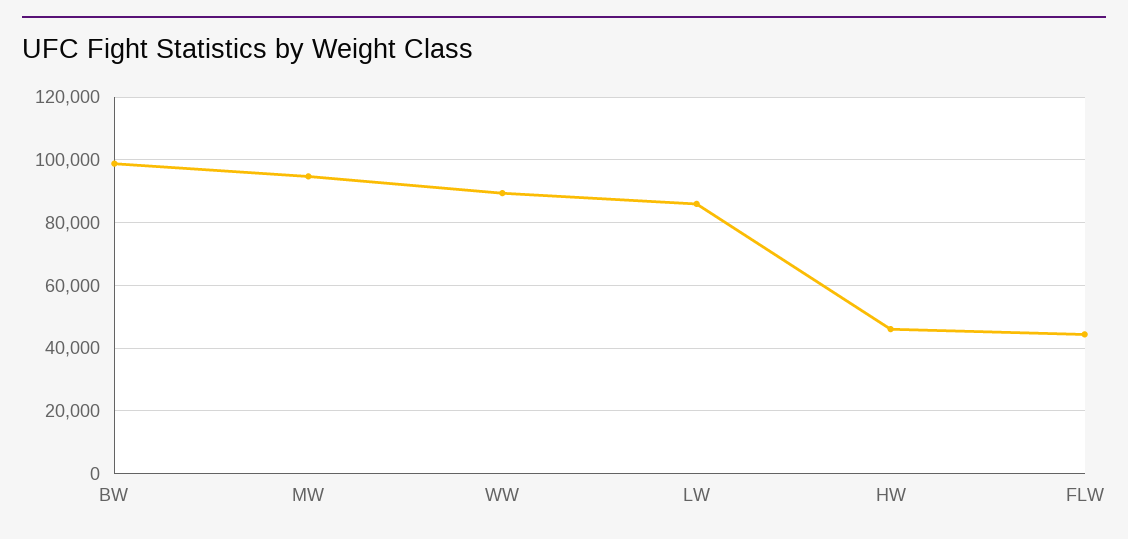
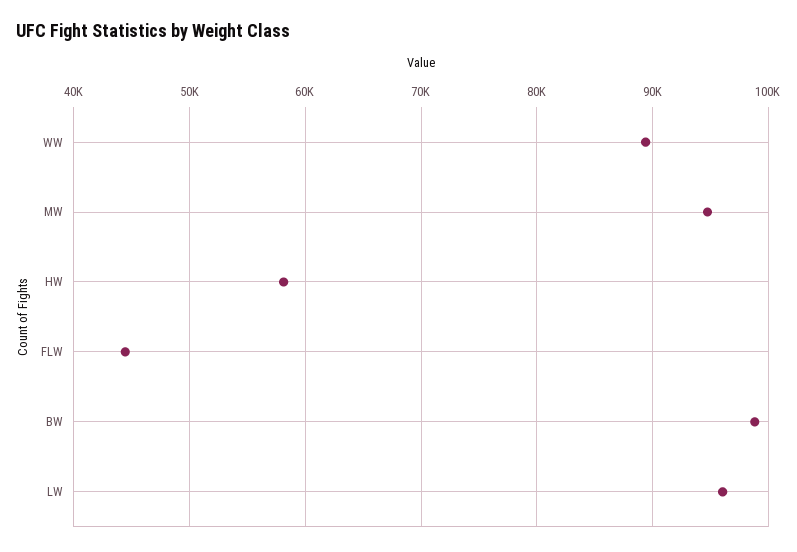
LW: 86000 -> 96000
HW: 46000 -> 58000

